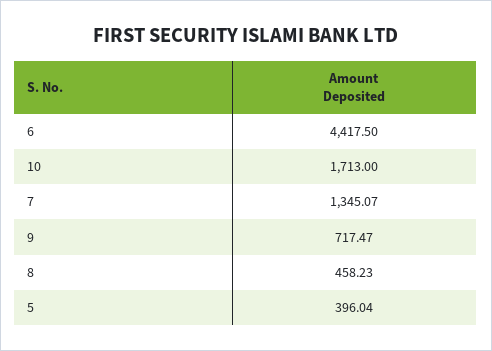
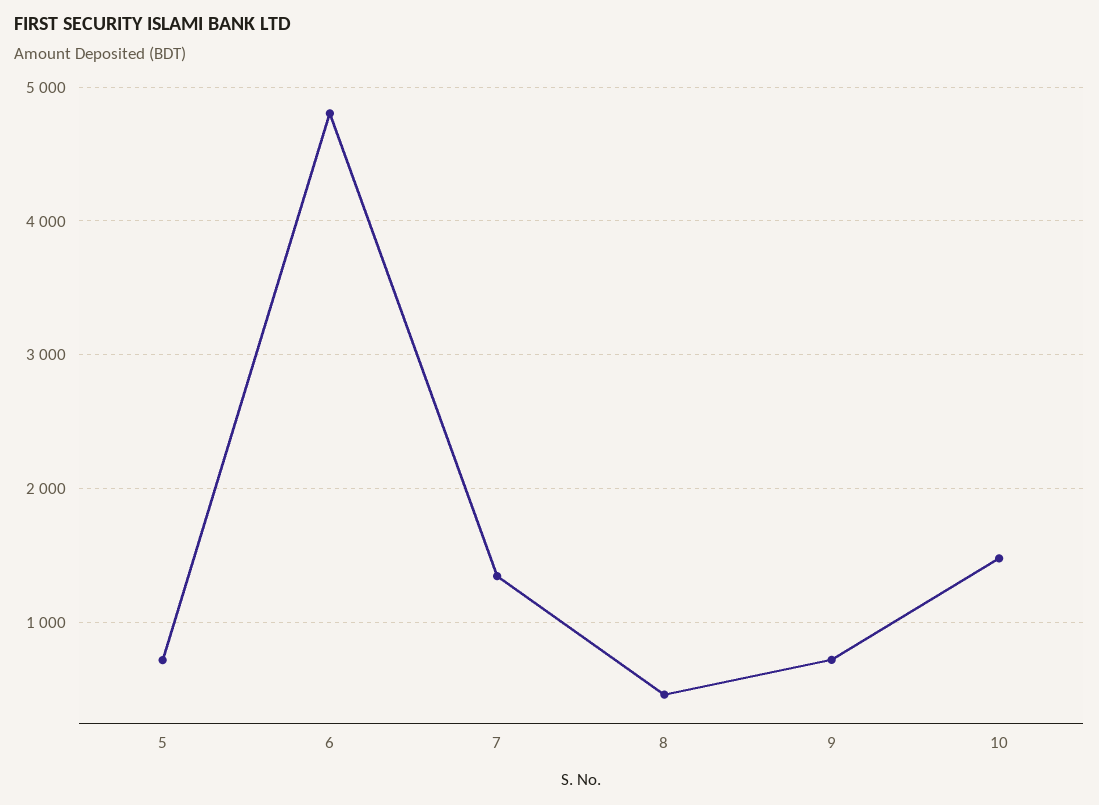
6: 4417.5 -> 4800
10: 1713 -> 1500
5: 396.04 -> 700

